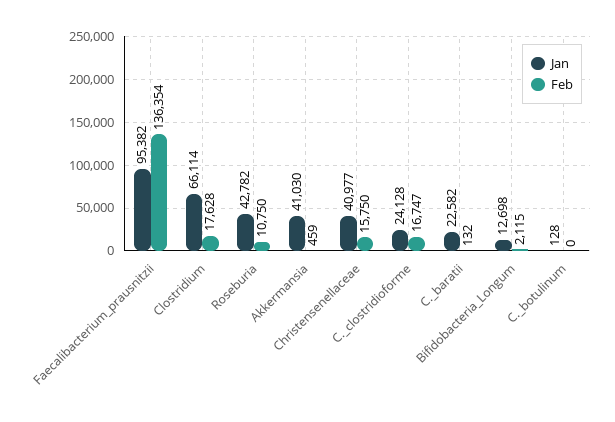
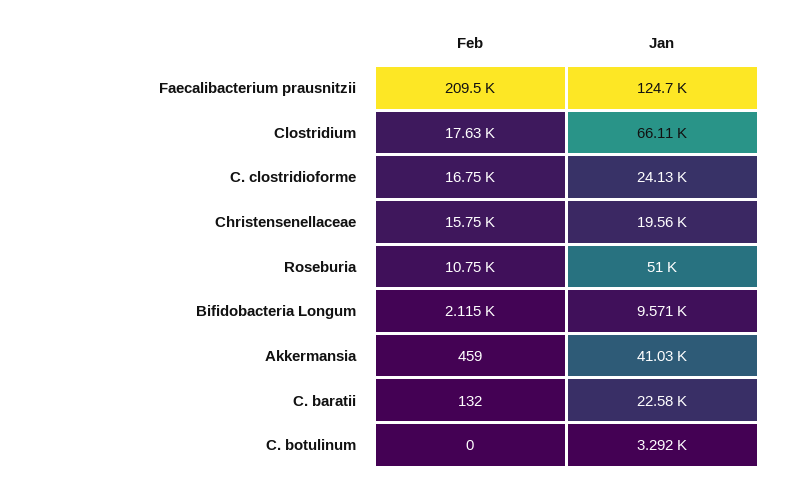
Jan, Faecalibacterium_prausnitzii: 95382 -> 124700
Feb, Faecalibacterium_prausnitzii: 136354 -> 209500
Jan, Roseburia: 42782 -> 51000
Jan, Christensenellaceae: 40977 -> 19560
Jan, Bifidobacteria_Longum: 12698 -> 9571
Jan, C._botulinum: 128 -> 3292

